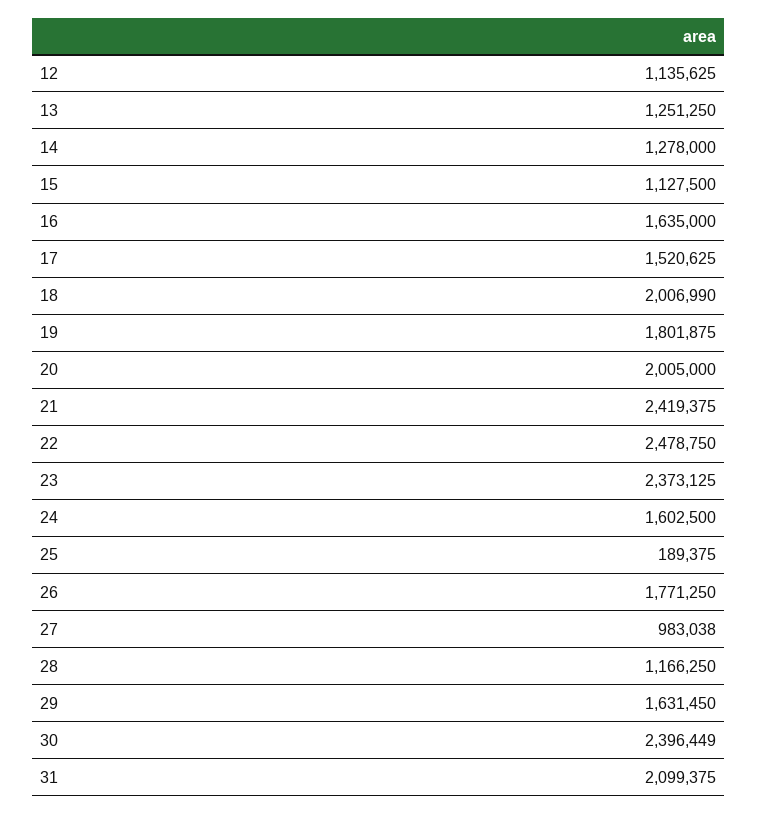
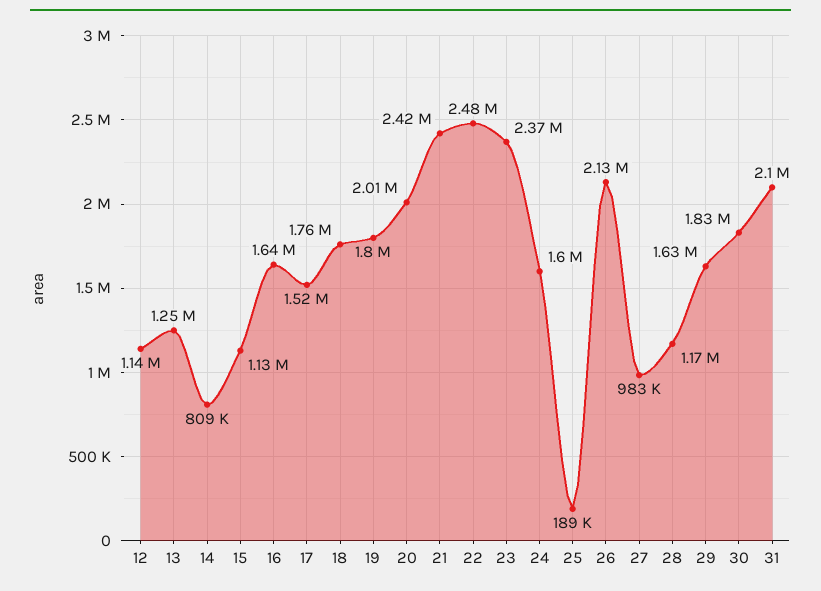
14: 1278000 -> 809000
18: 2006990 -> 1760000
26: 1771250 -> 2130000
30: 2396449 -> 1830000

